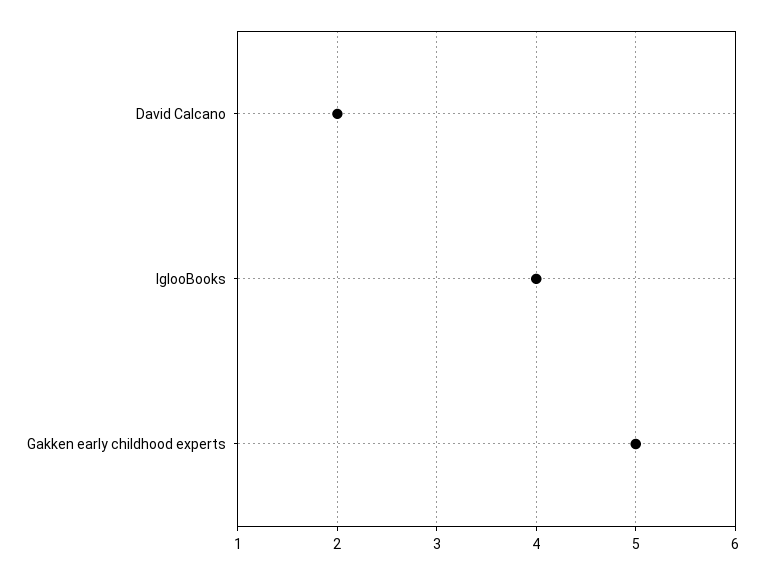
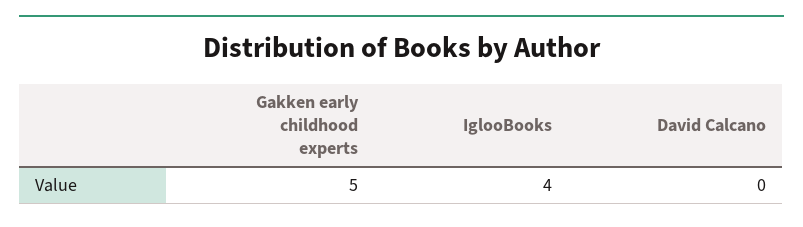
David Calcano: 2 -> 0

